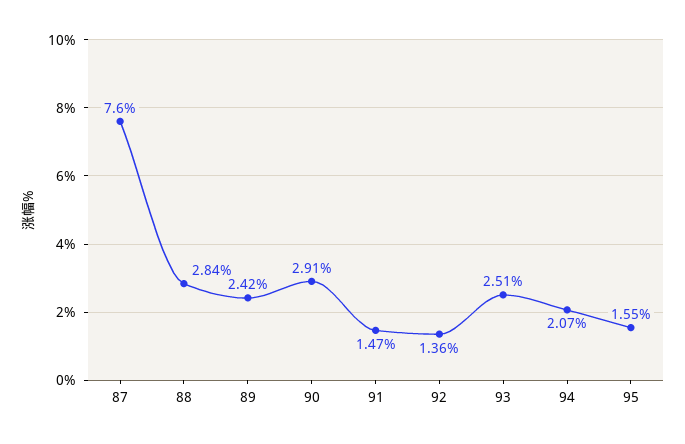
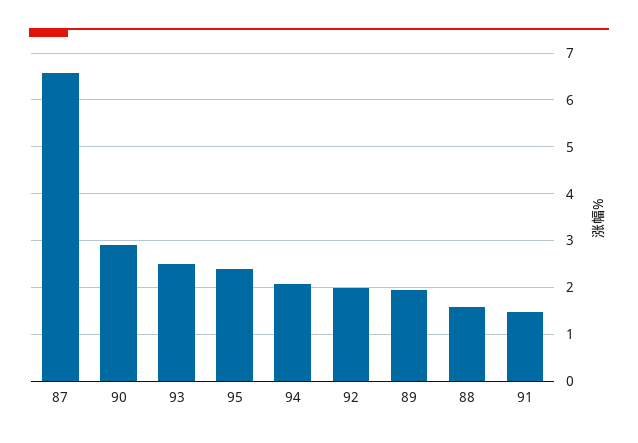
87: 7.6 -> 6.6
88: 2.84 -> 1.6
89: 2.42 -> 2
92: 1.36 -> 2
95: 1.55 -> 2.4

